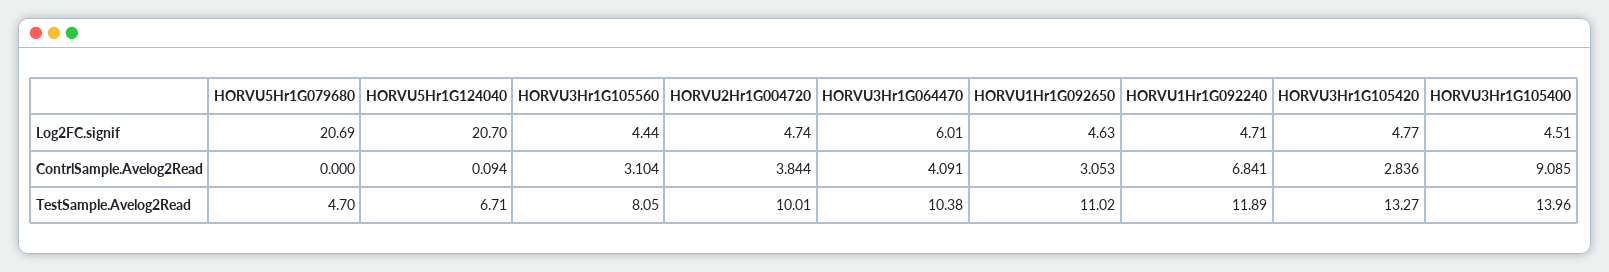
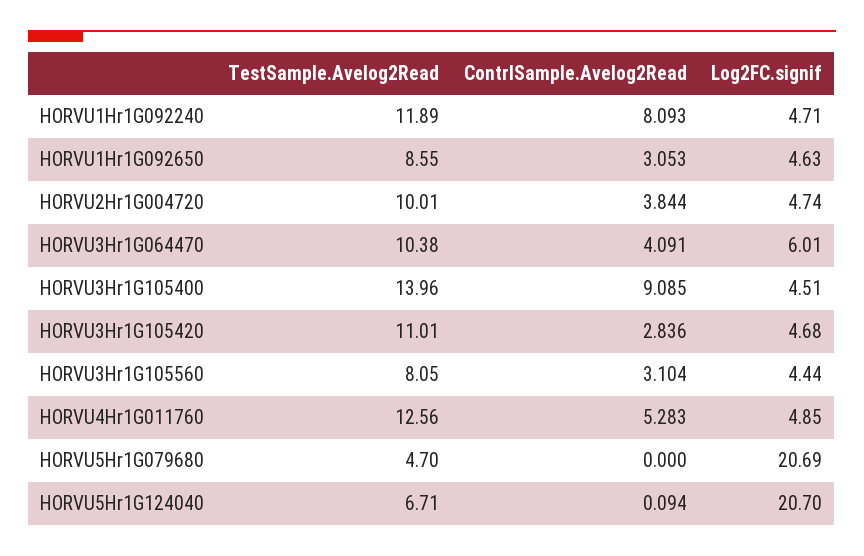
HORVU3Hr1G105420, Log2FC.signif: 4.77 -> 4.68
HORVU1Hr1G092240, ContrlSample.Avelog2Read: 6.841 -> 8.093
HORVU1Hr1G092650, TestSample.Avelog2Read: 11.02 -> 8.55
HORVU3Hr1G105420, TestSample.Avelog2Read: 13.27 -> 11.01
HORVU4Hr1G011760, TestSample.Avelog2Read: none -> 12.56
HORVU4Hr1G011760, ContrlSample.Avelog2Read: none -> 5.283
HORVU4Hr1G011760, Log2FC.signif: none -> 4.85

